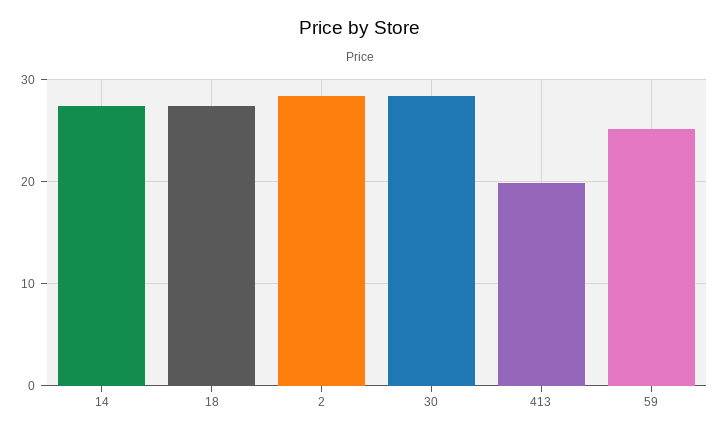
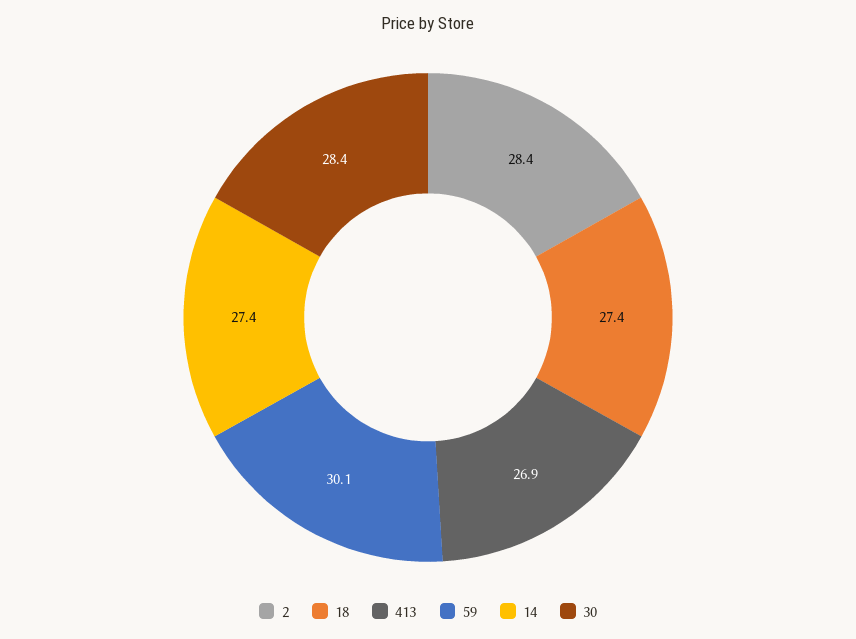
413: 20 -> 26.9
59: 25 -> 30.1

